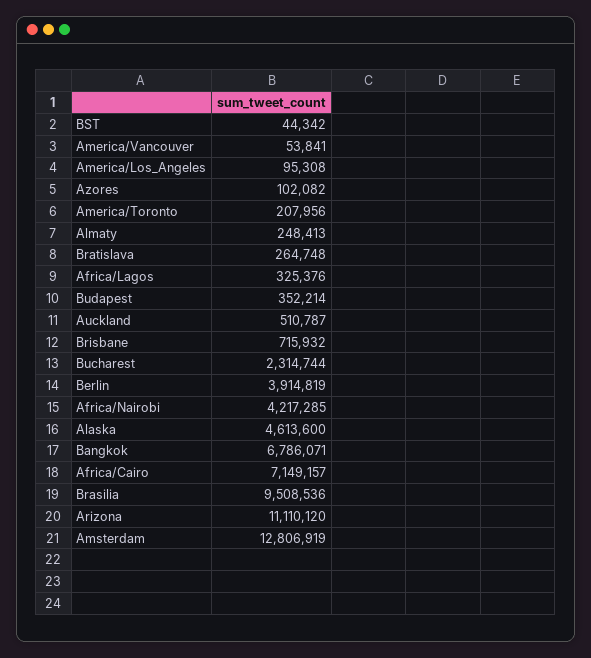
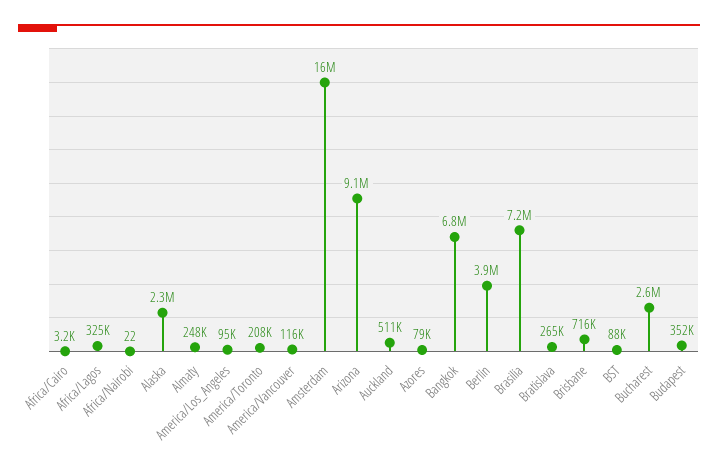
BST: 44342 -> 88000
America/Vancouver: 53841 -> 116000
Azores: 102082 -> 79000
Bucharest: 2314744 -> 2600000
Africa/Nairobi: 4217285 -> 22
Alaska: 4613600 -> 2300000
Africa/Cairo: 7149157 -> 3200
Brasilia: 9508536 -> 7200000
Arizona: 11110120 -> 9100000
Amsterdam: 12806919 -> 16000000

